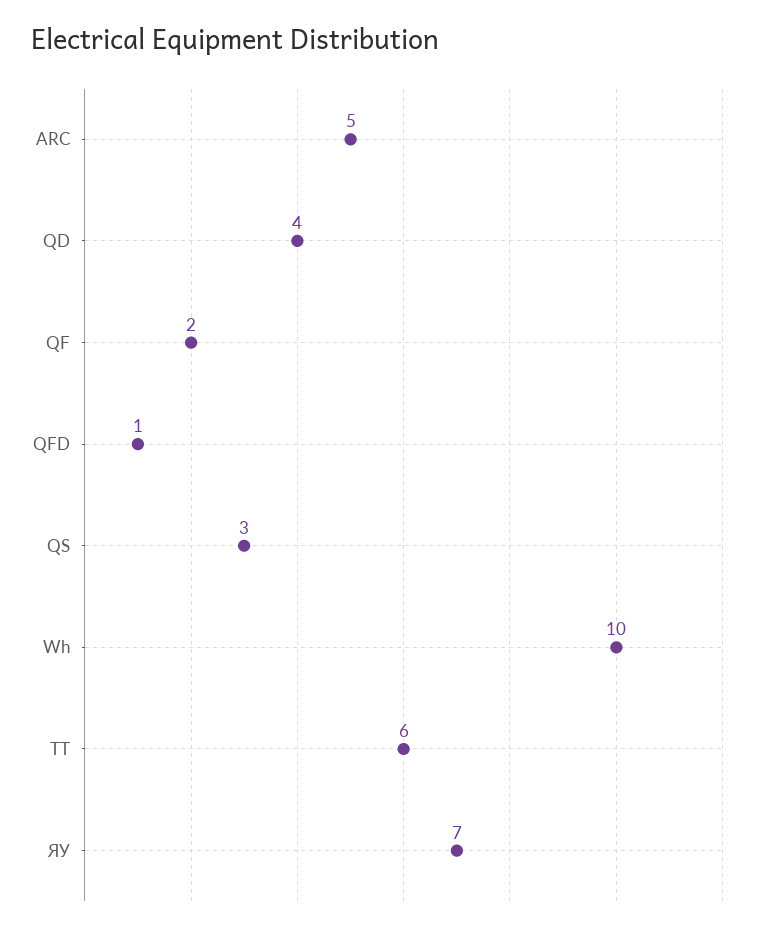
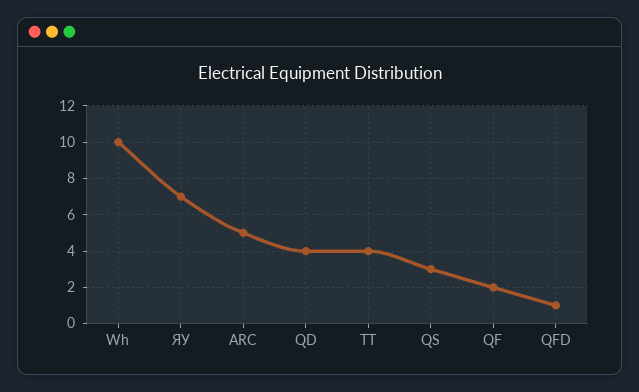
ТТ: 6 -> 4

